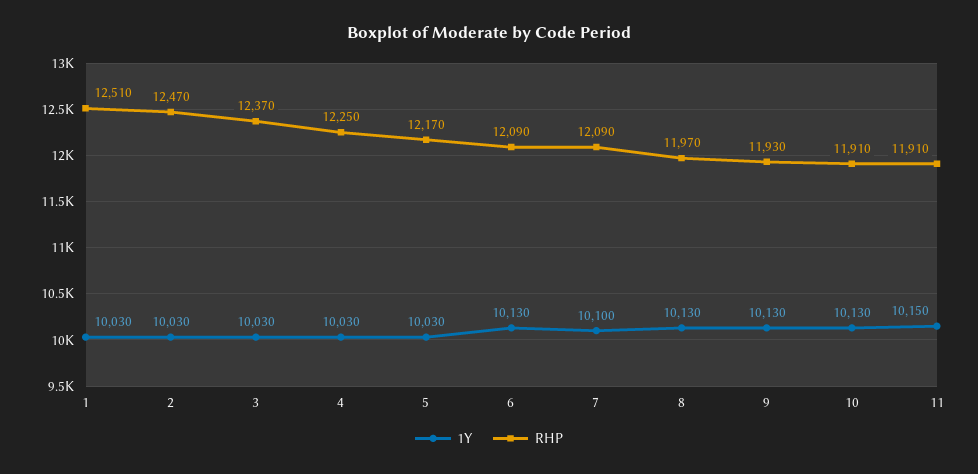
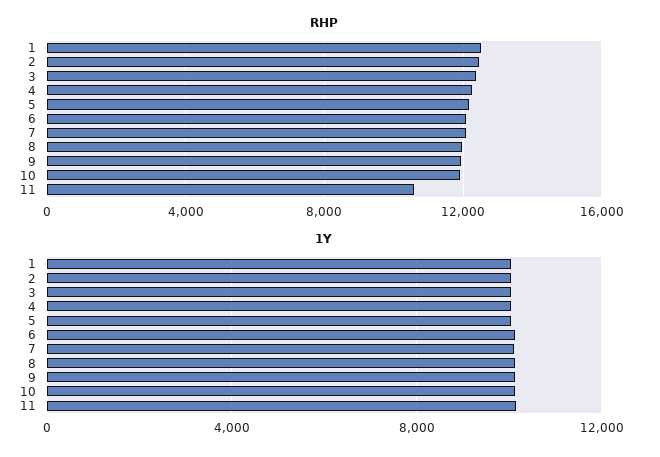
RHP, 11: 11910 -> 10500

